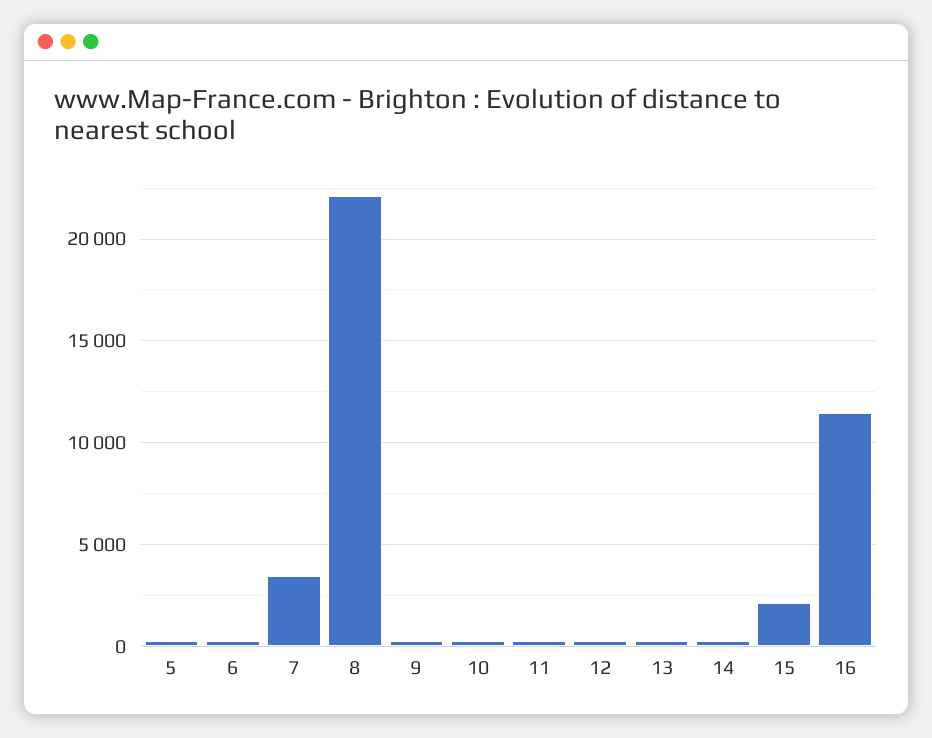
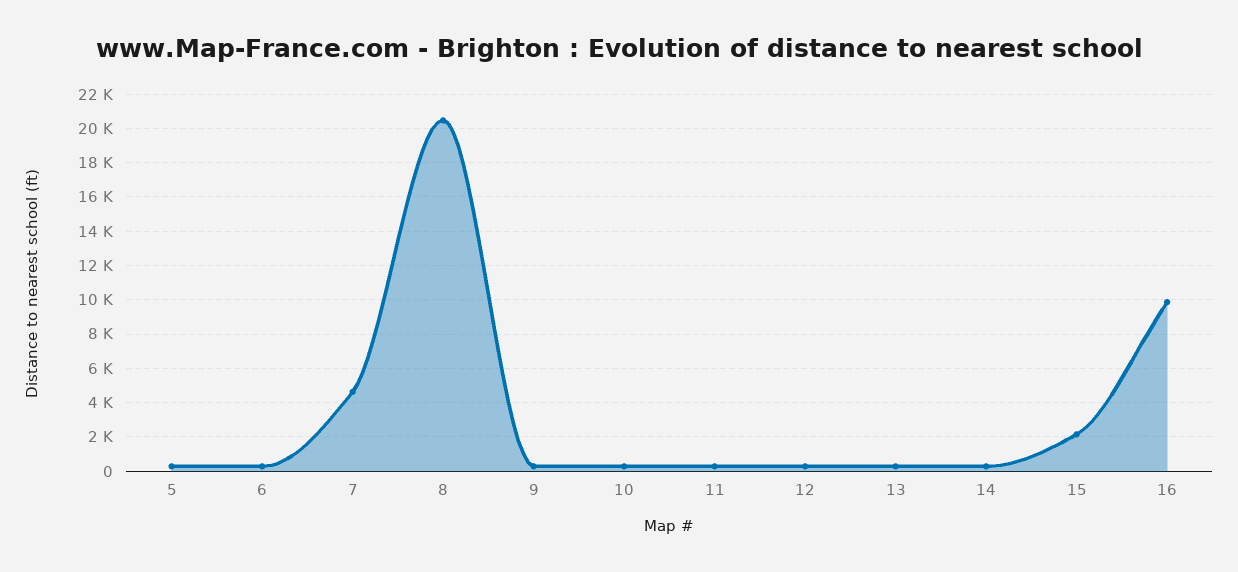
7: 3500 -> 4500
8: 22000 -> 20500
16: 11500 -> 10000

